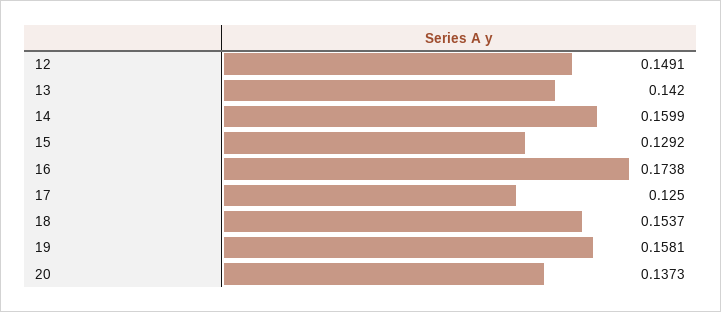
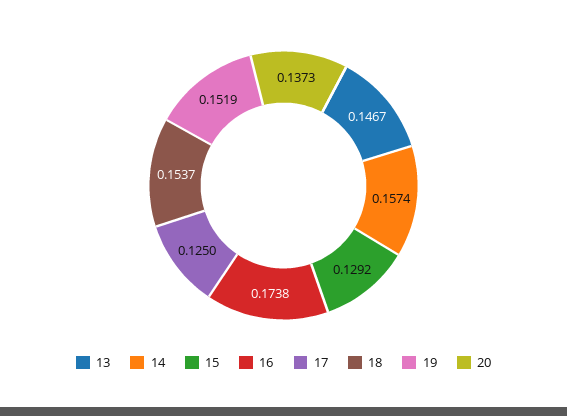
12: 0.1491 -> none
13: 0.142 -> 0.1467
14: 0.1599 -> 0.1574
19: 0.1581 -> 0.1519

